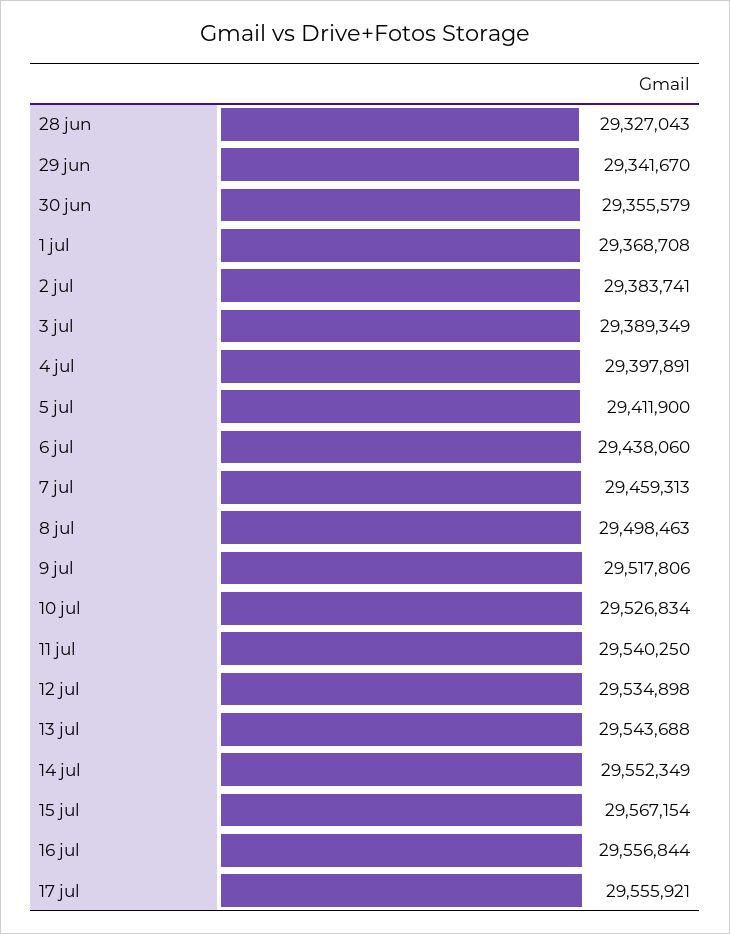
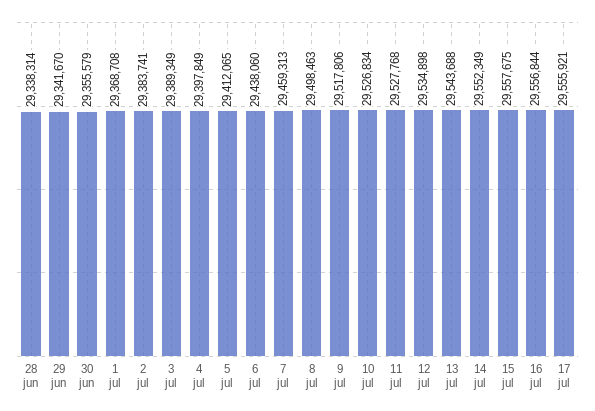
28 jun: 29327043 -> 29338314
4 jul: 29397891 -> 29397849
5 jul: 29411900 -> 29412065
11 jul: 29540250 -> 29527768
15 jul: 29567154 -> 29557675

